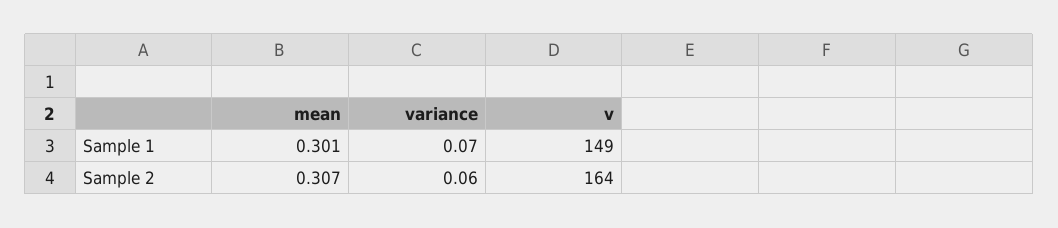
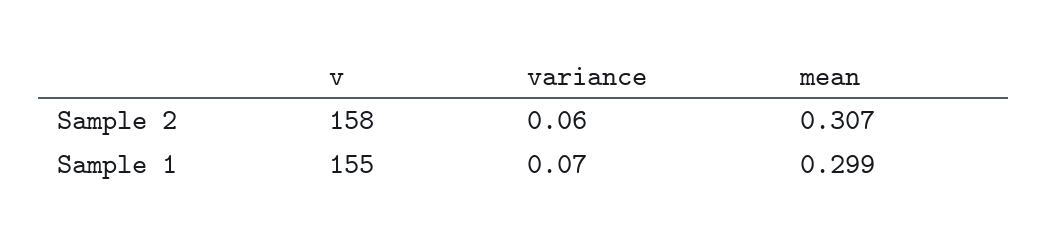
mean, Sample 1: 0.301 -> 0.299
v, Sample 1: 149 -> 155
v, Sample 2: 164 -> 158

